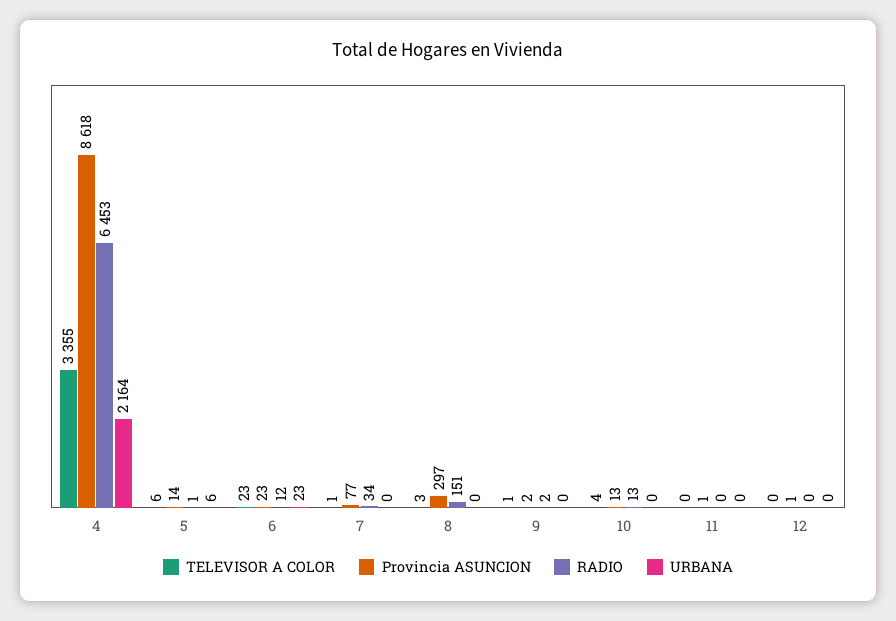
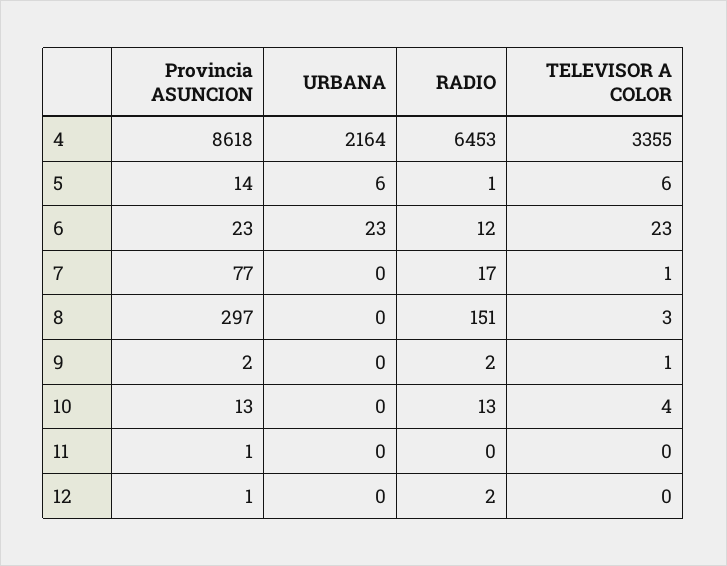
RADIO, 7: 34 -> 17
RADIO, 12: 0 -> 2

